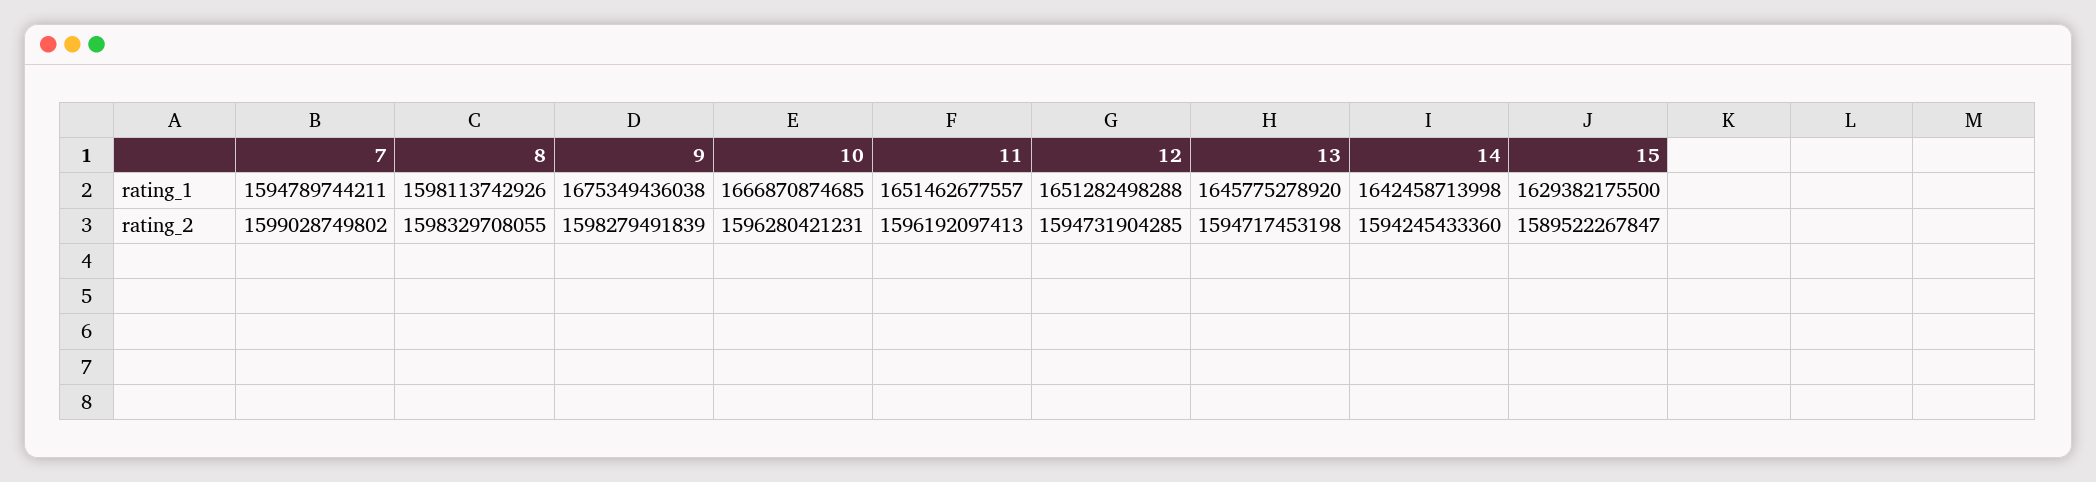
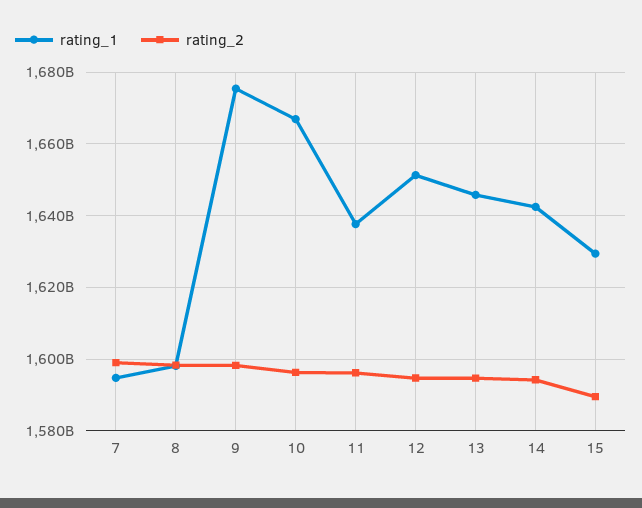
rating_1, 11: 1651462677557 -> 1638000000000

